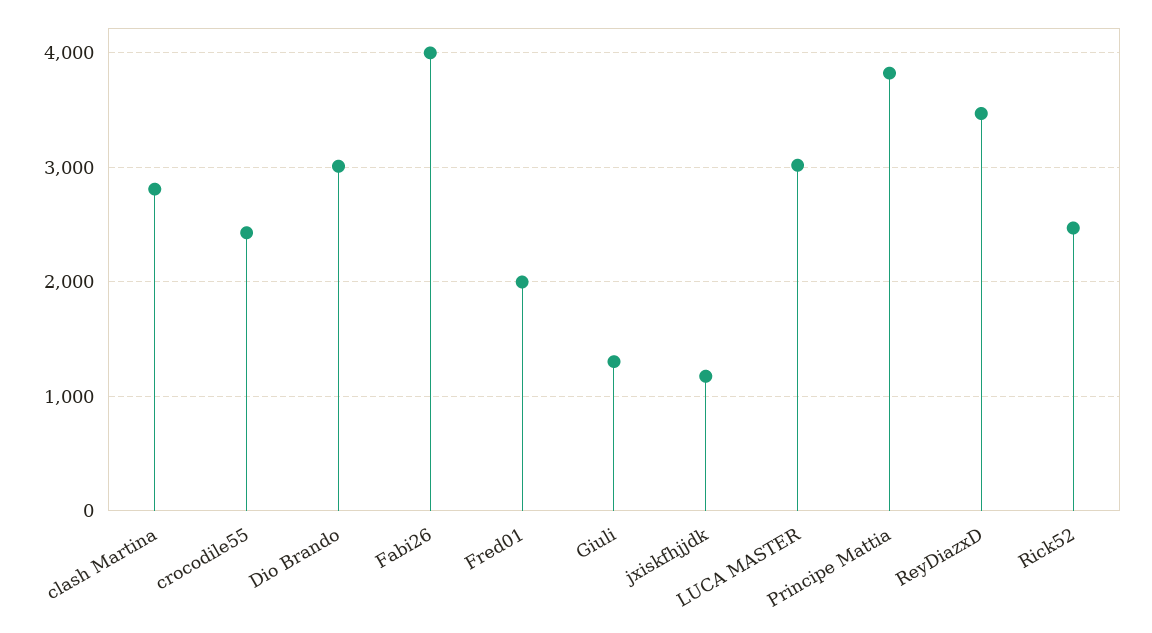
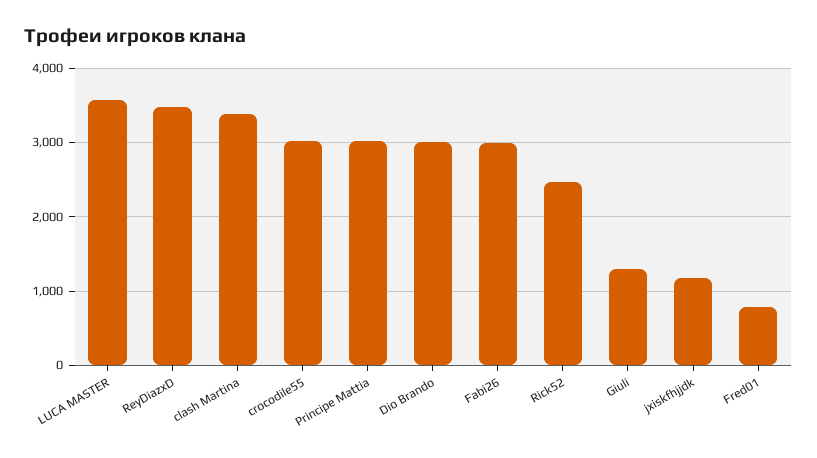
clash Martina: 2800 -> 3400
crocodile55: 2400 -> 3000
Fabi26: 4000 -> 3000
Fred01: 2000 -> 800
LUCA MASTER: 3000 -> 3600
Principe Mattia: 3800 -> 3000

